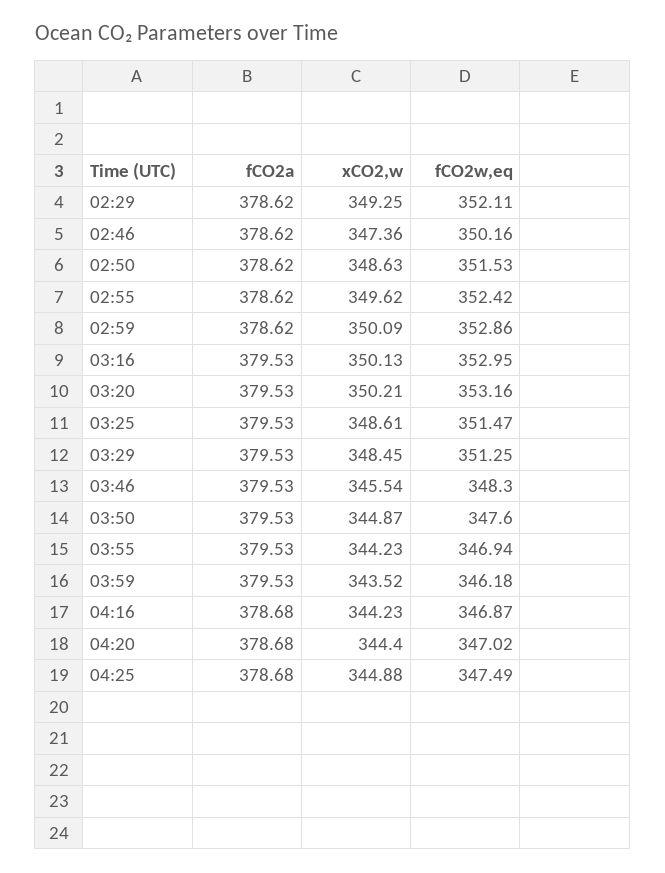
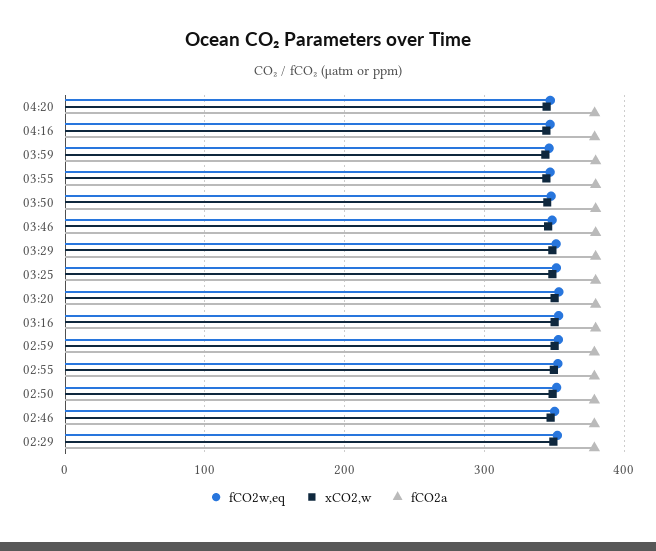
fCO2a, 04:25: 378.68 -> none
xCO2,w, 04:25: 344.88 -> none
fCO2w,eq, 04:25: 347.49 -> none

